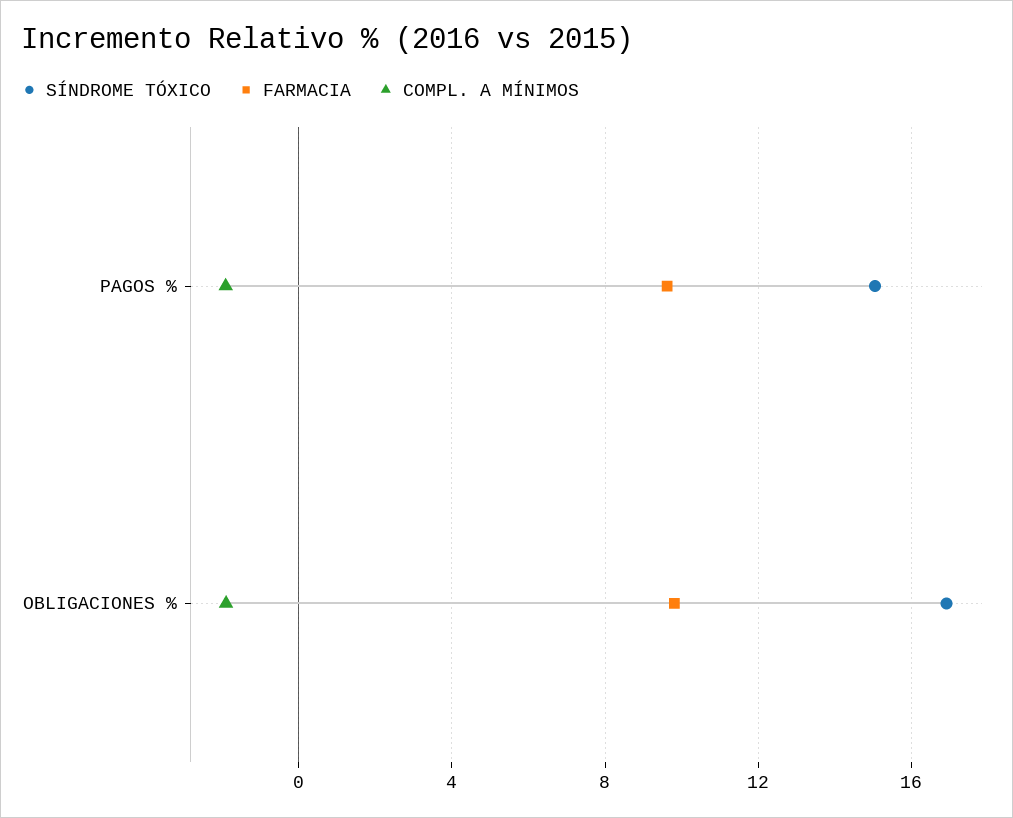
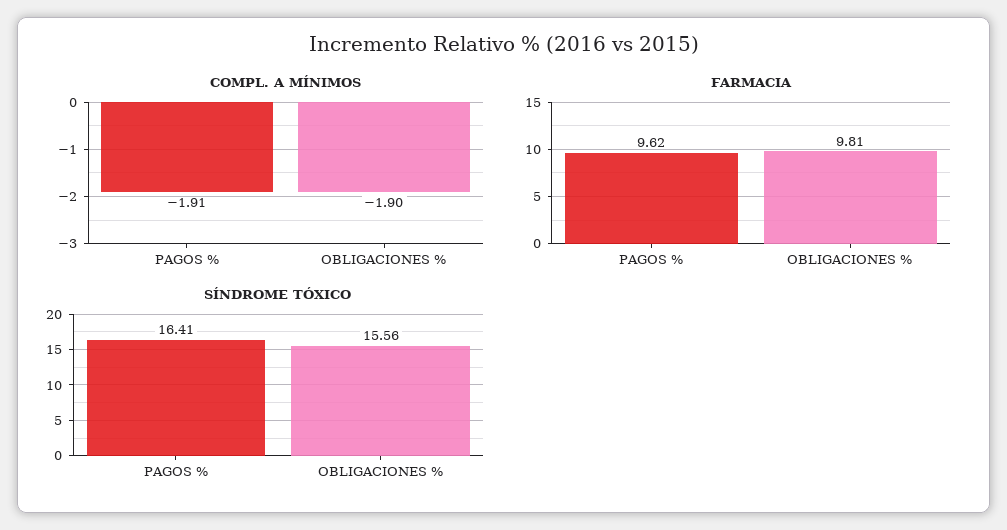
SÍNDROME TÓXICO, PAGOS %: 15 -> 16.41
SÍNDROME TÓXICO, OBLIGACIONES %: 17 -> 15.56

